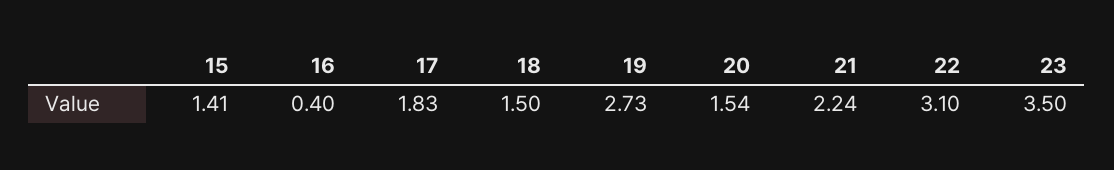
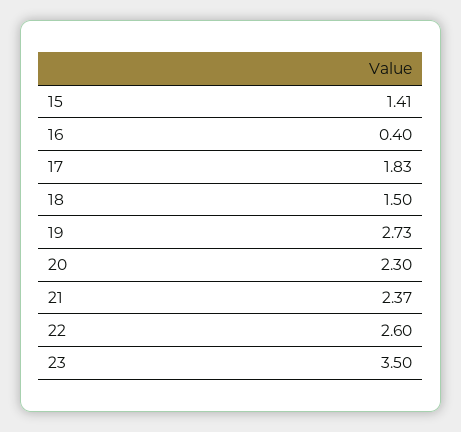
20: 1.54 -> 2.3
21: 2.24 -> 2.37
22: 3.1 -> 2.6

